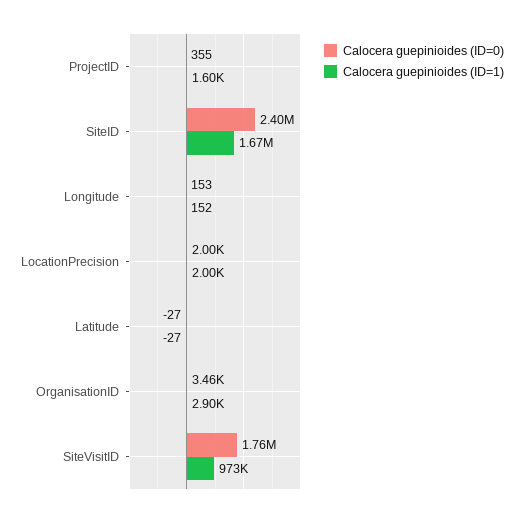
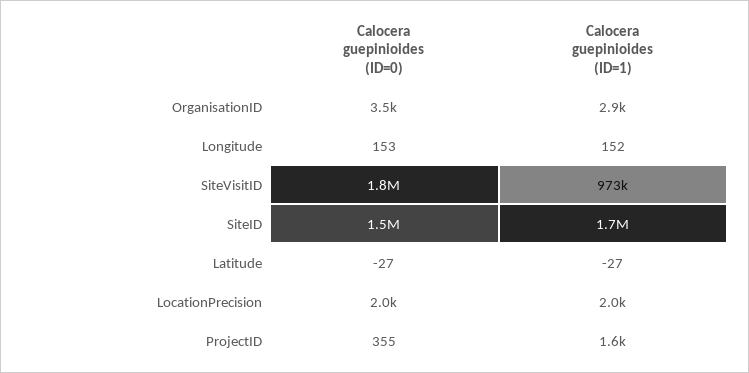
Calocera guepinioides (ID=0), SiteID: 2400000 -> 1500000

